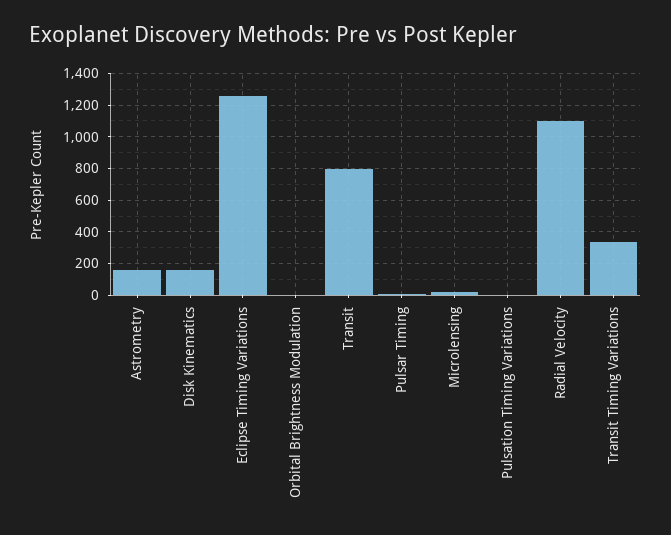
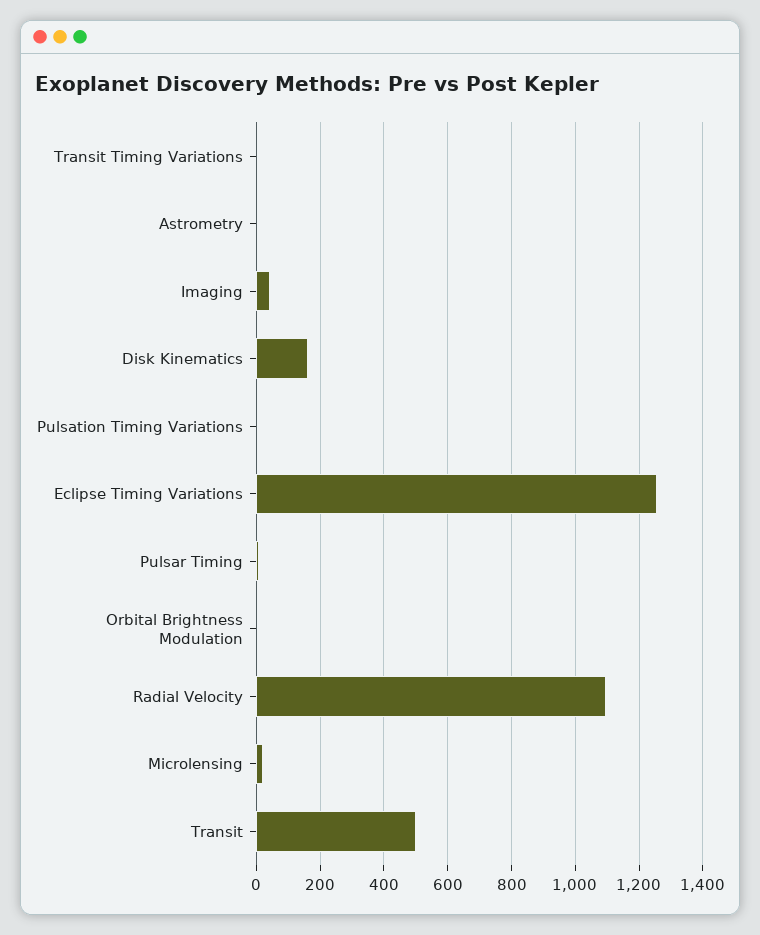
Astrometry: 150 -> 0
Transit: 800 -> 500
Transit Timing Variations: 350 -> 0
Imaging: none -> 40

